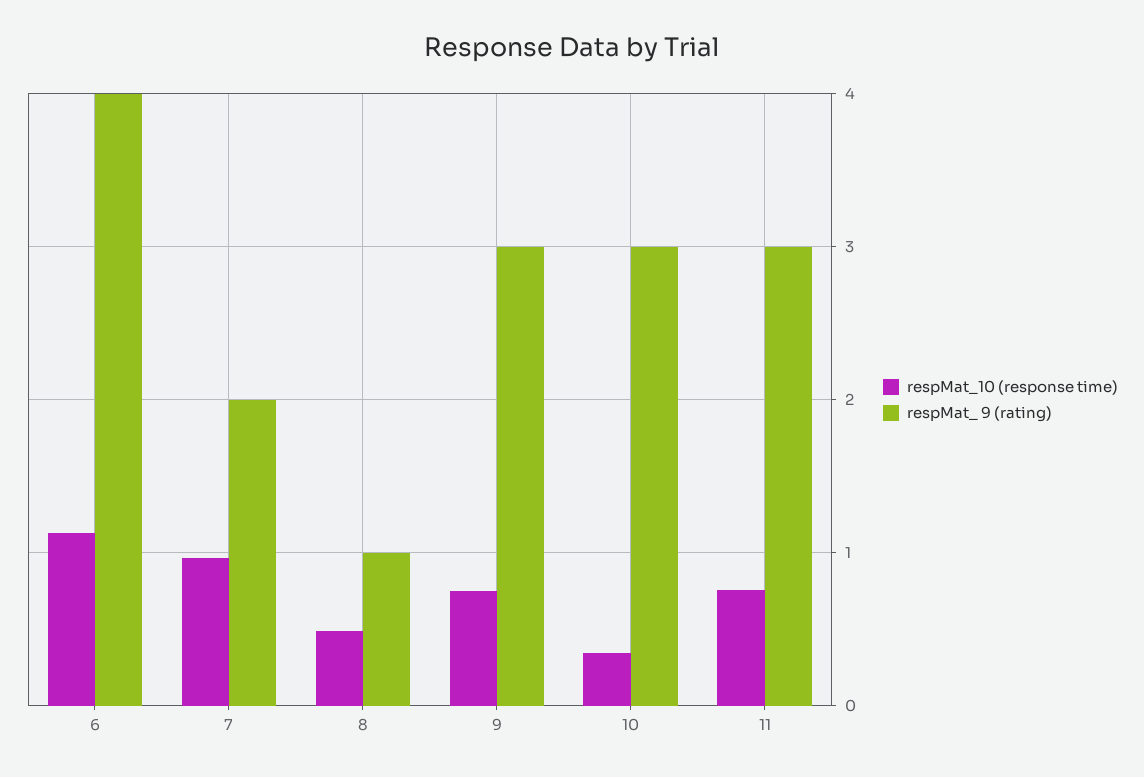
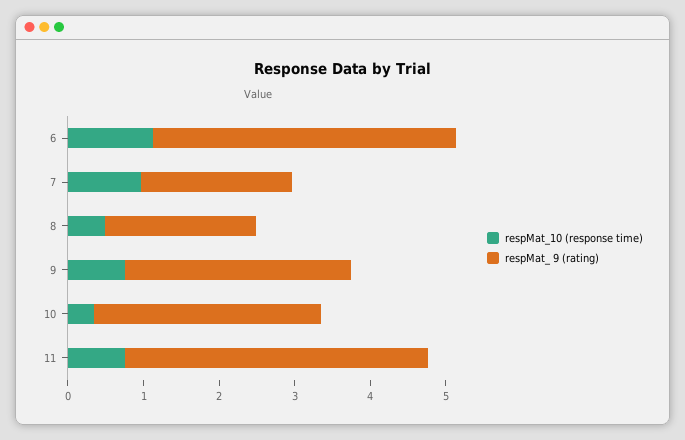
respMat_ 9 (rating), 8: 1 -> 2
respMat_ 9 (rating), 11: 3 -> 4

